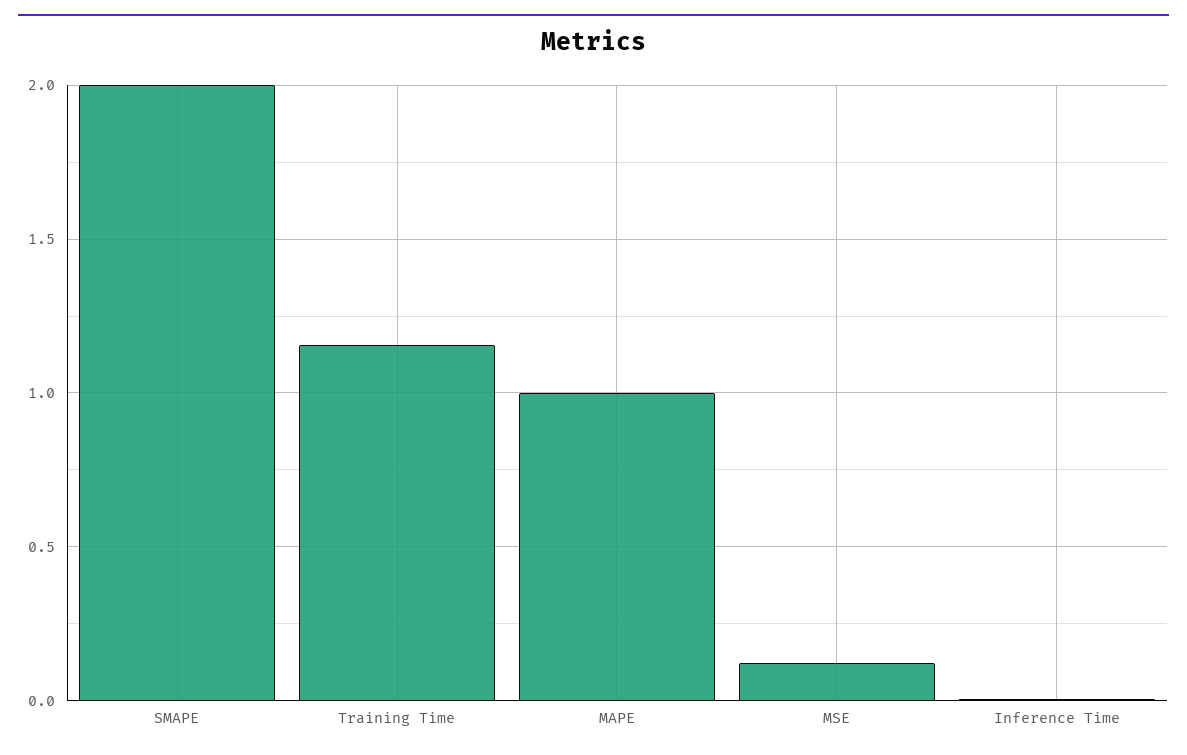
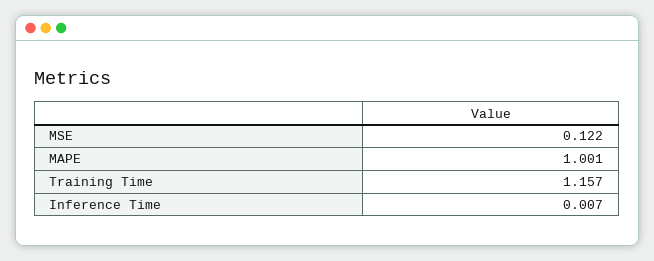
SMAPE: 2 -> none

